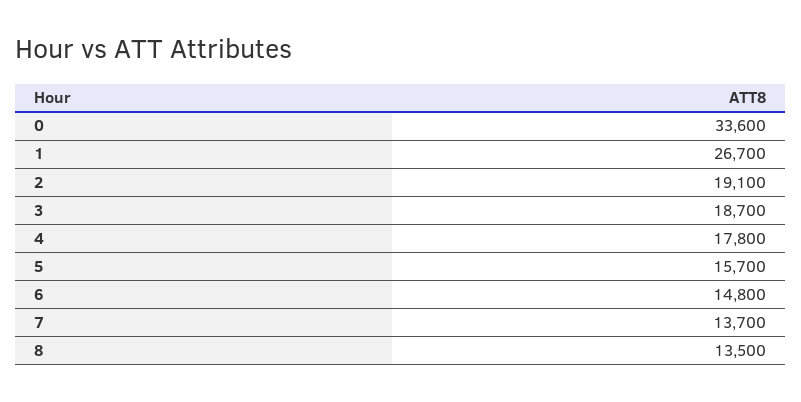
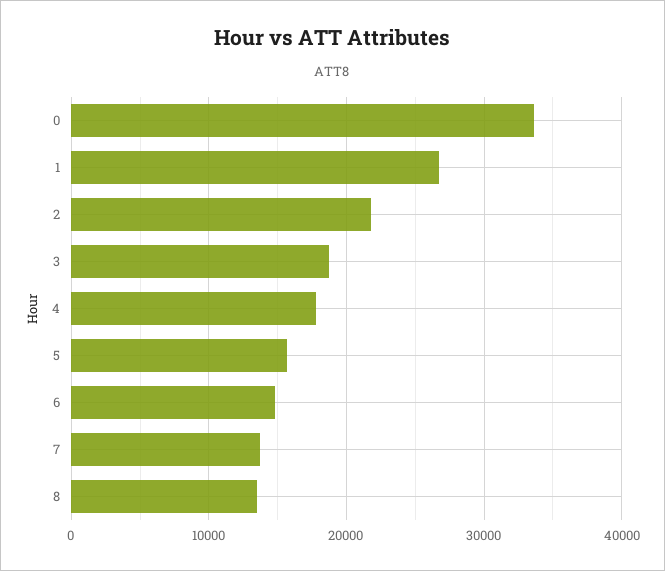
2: 19100 -> 22000

